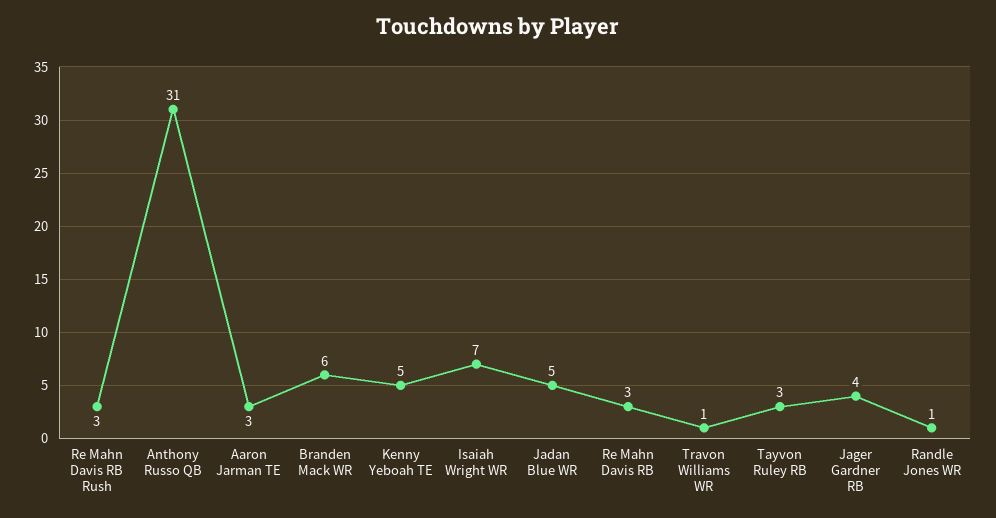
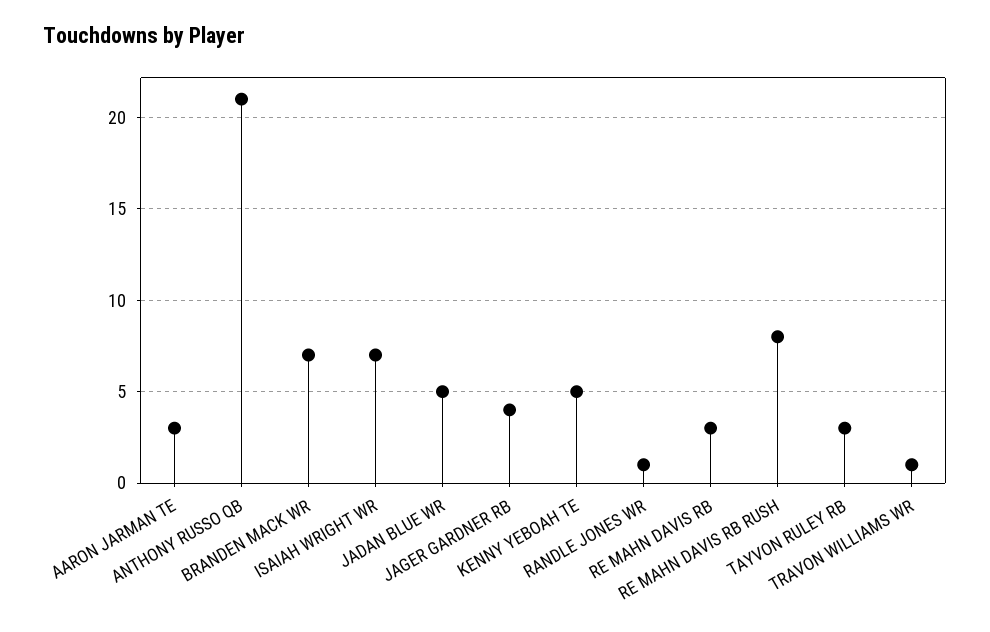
Re Mahn Davis RB Rush: 3 -> 8
Anthony Russo QB: 31 -> 21
Branden Mack WR: 6 -> 7

